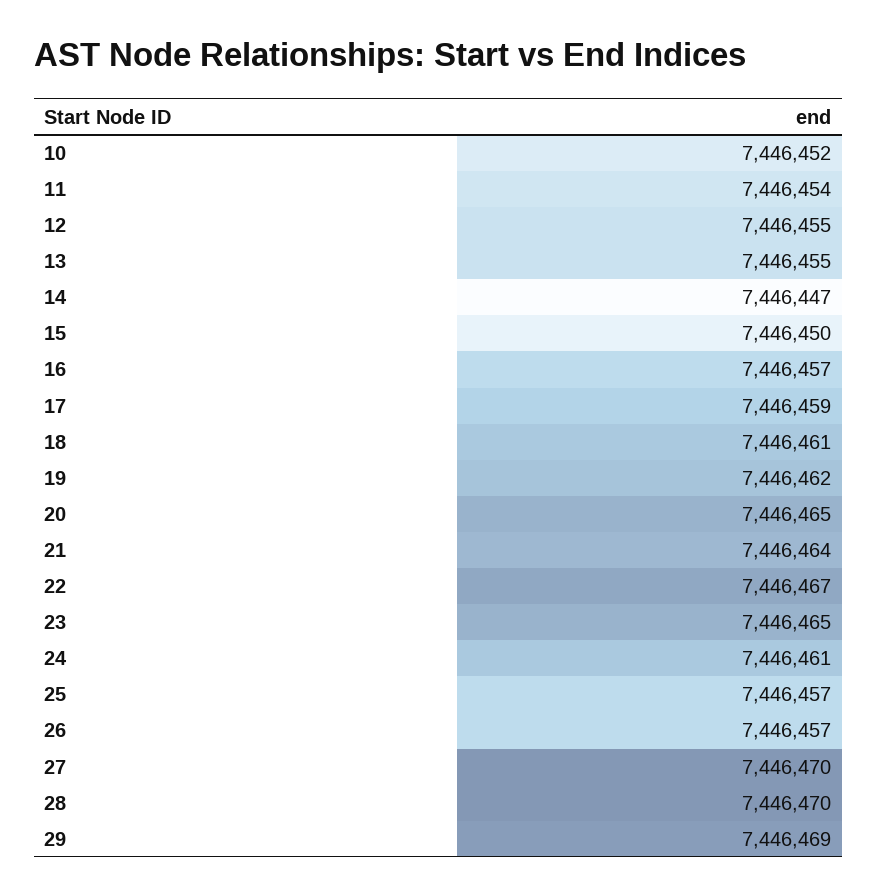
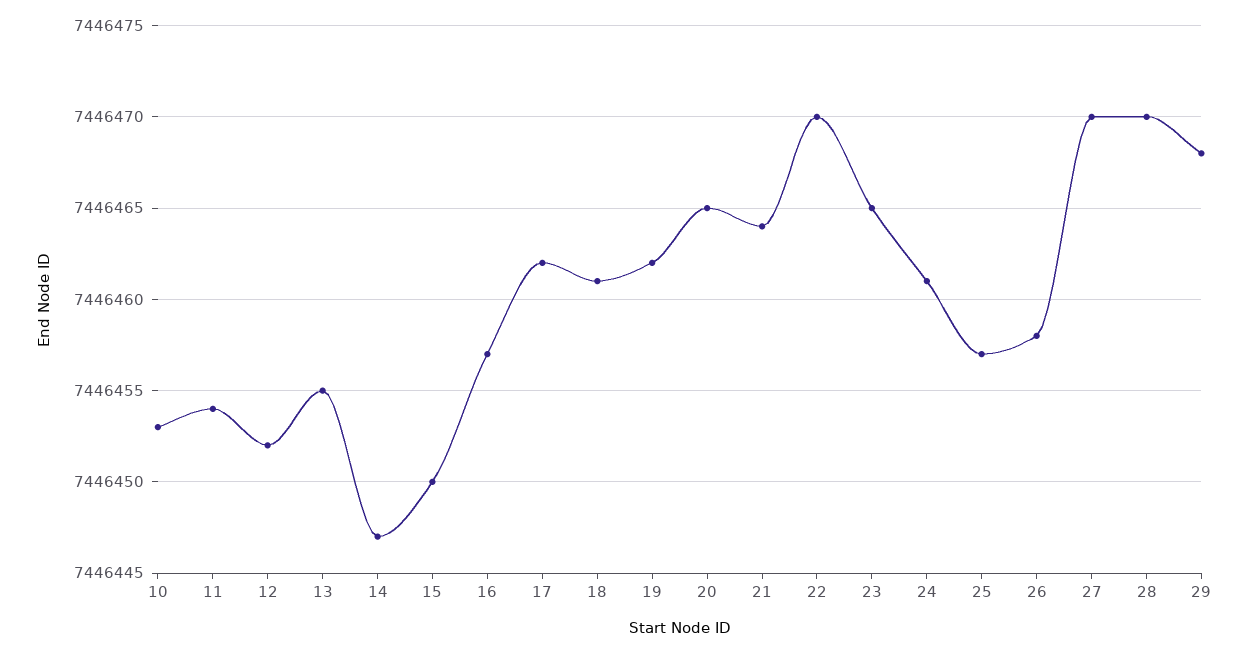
10: 7446452 -> 7446453
12: 7446455 -> 7446452
17: 7446459 -> 7446462
22: 7446467 -> 7446470
26: 7446457 -> 7446458
29: 7446469 -> 7446468

